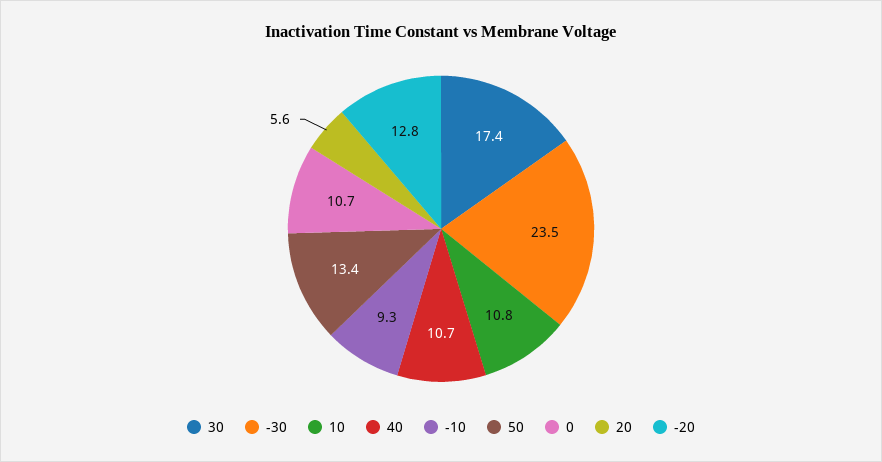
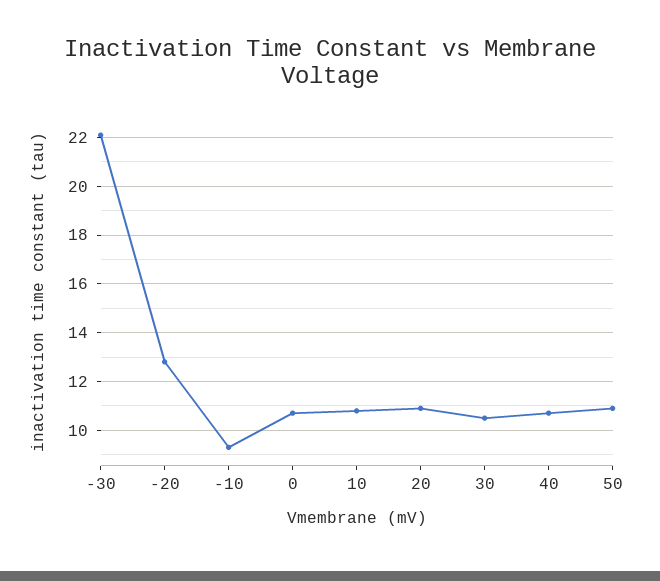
30: 17.4 -> 10.5
-30: 23.5 -> 22
50: 13.4 -> 11
20: 5.6 -> 11

